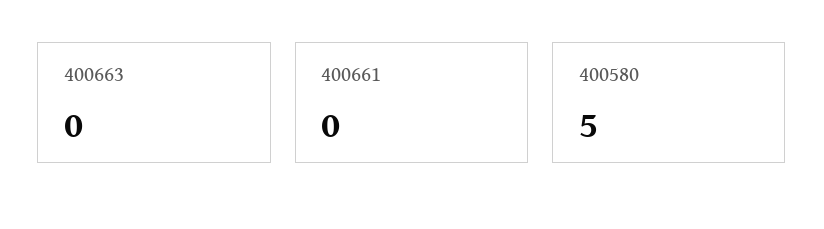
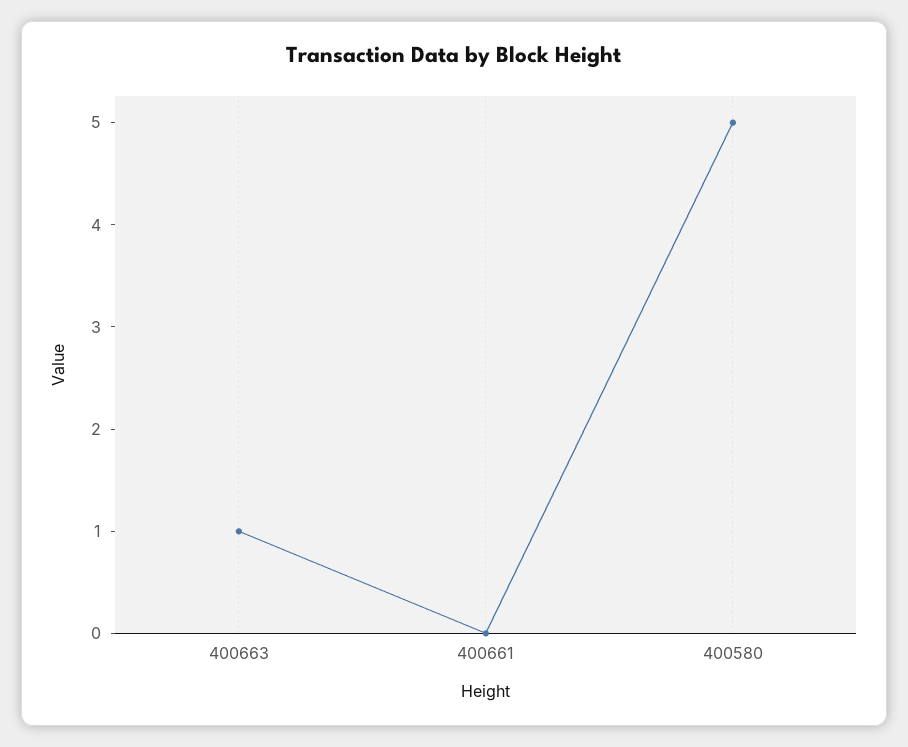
400663: 0 -> 1

